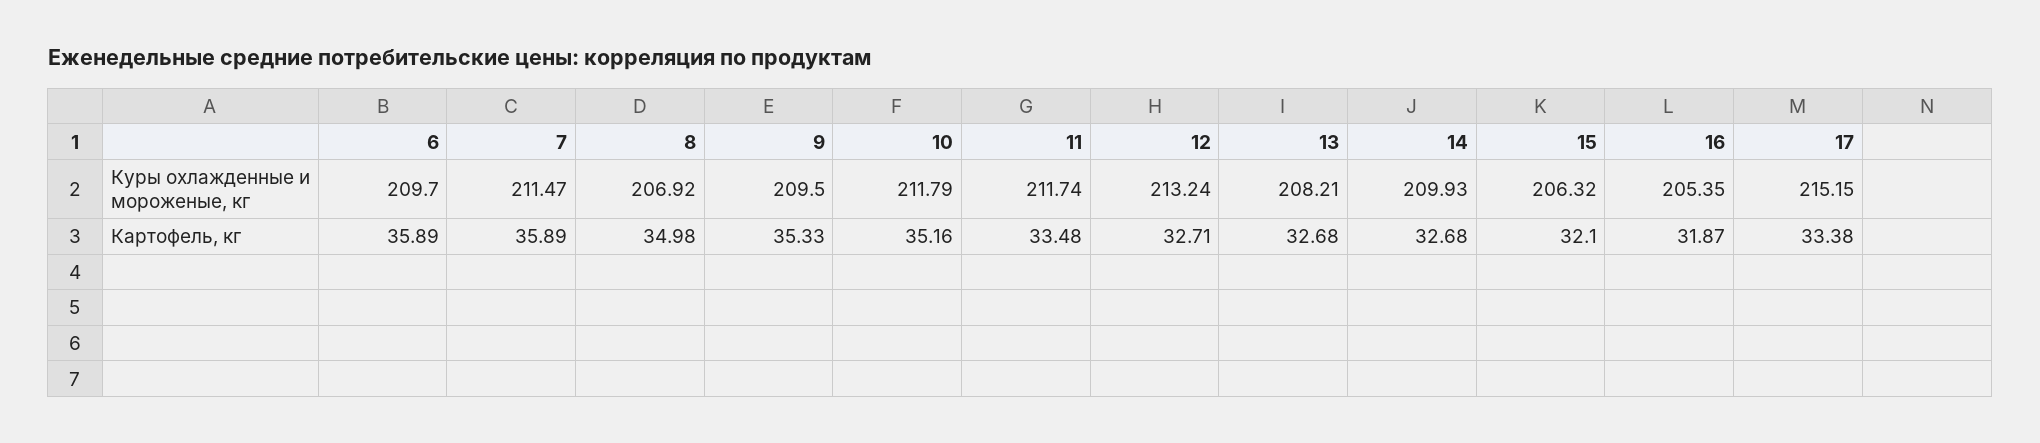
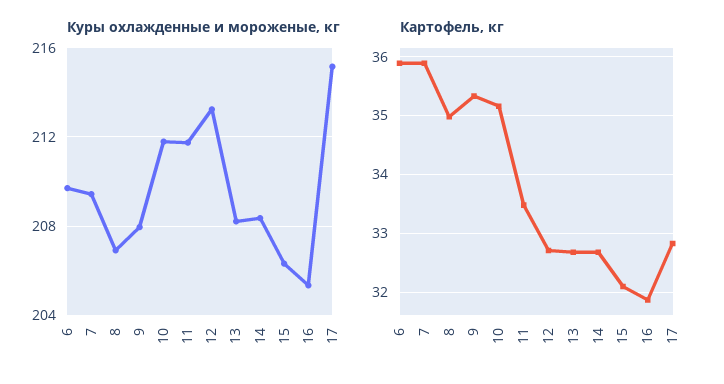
Куры охлажденные и мороженые, кг, 7: 211.47 -> 209.5
Куры охлажденные и мороженые, кг, 9: 209.5 -> 208
Куры охлажденные и мороженые, кг, 14: 209.93 -> 208.5
Картофель, кг, 17: 33.38 -> 32.8

